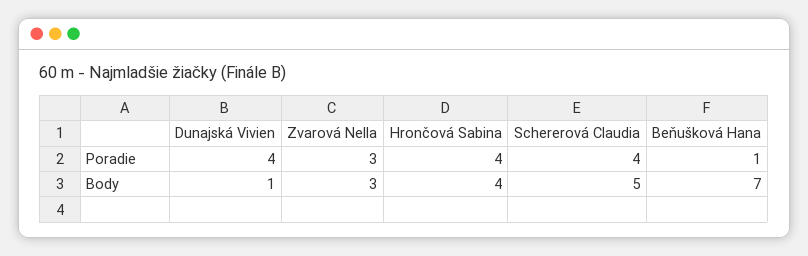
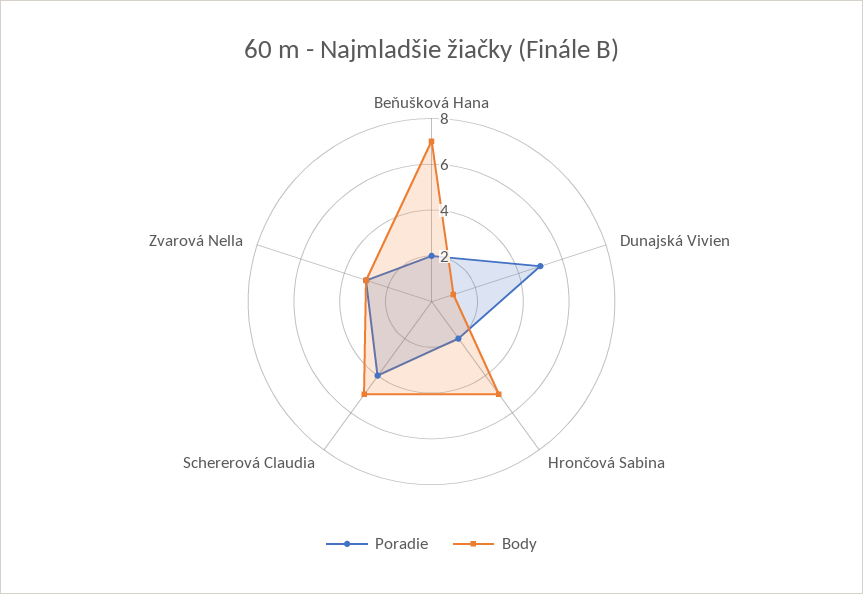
Poradie, Dunajská Vivien: 4 -> 5
Poradie, Hrončová Sabina: 4 -> 2
Poradie, Beňušková Hana: 1 -> 2
Body, Hrončová Sabina: 4 -> 5

